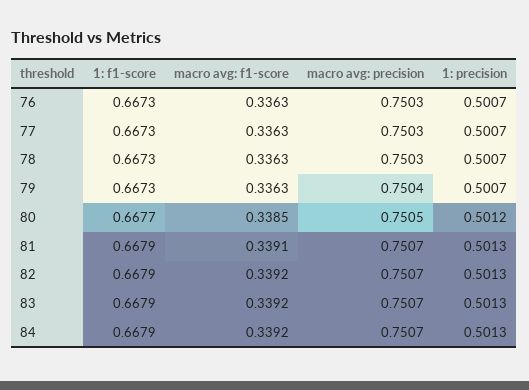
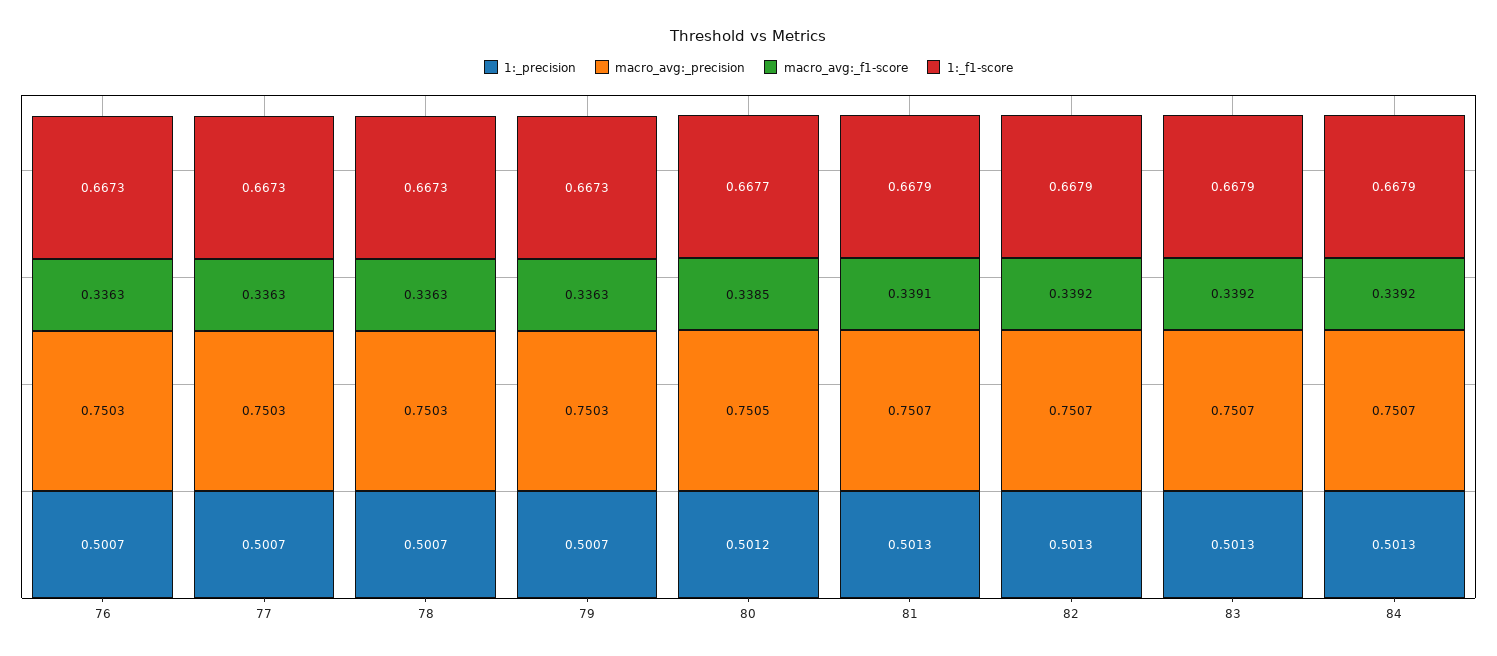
macro avg: precision, 79: 0.7504 -> 0.7503

